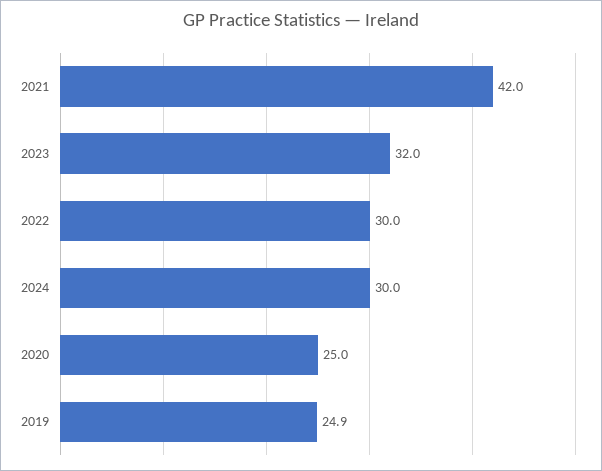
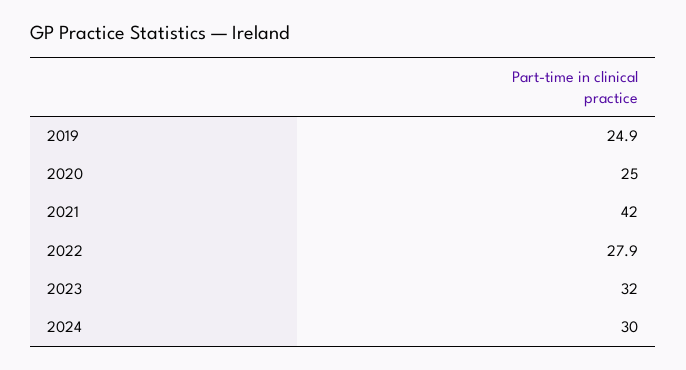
2022: 30 -> 27.9

